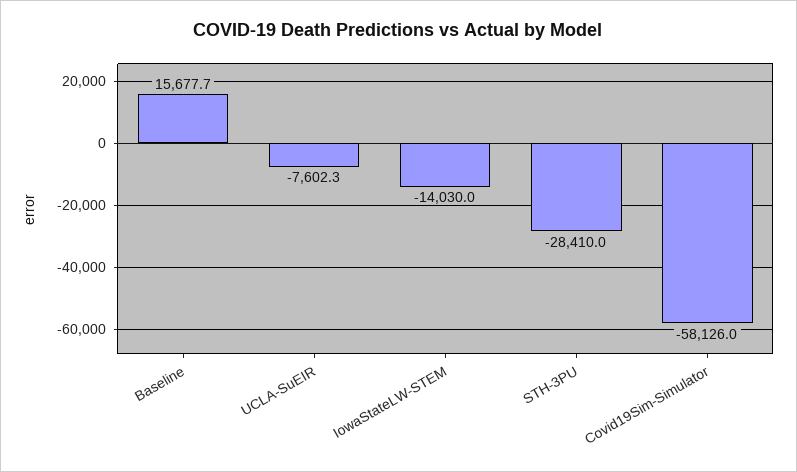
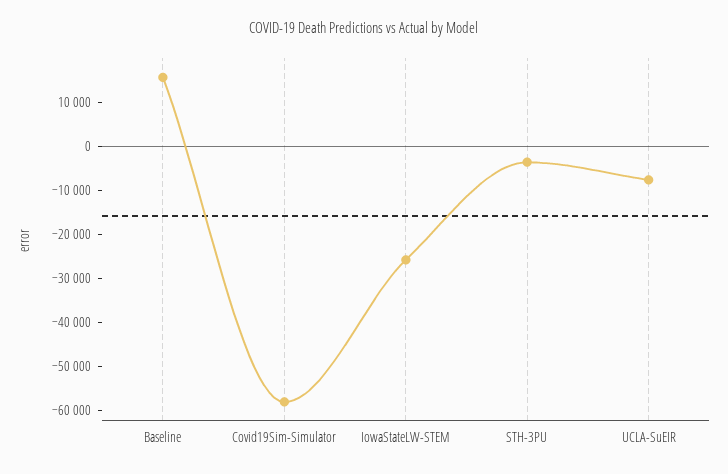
IowaStateLW-STEM: -14030 -> -26000
STH-3PU: -28410 -> -4000

